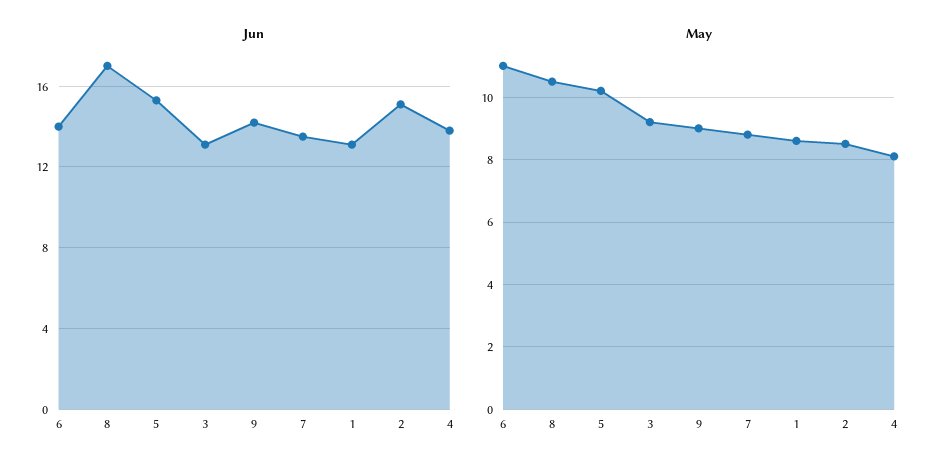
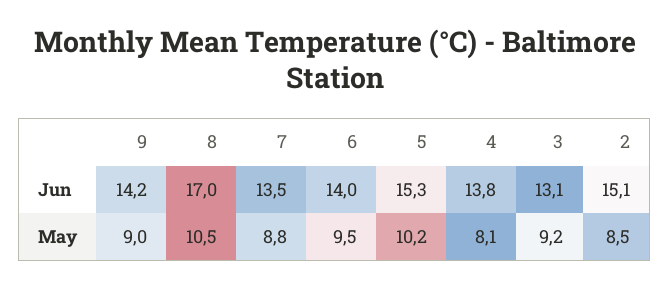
Jun, 1: 13 -> none
May, 6: 11 -> 9.5
May, 1: 8.5 -> none

